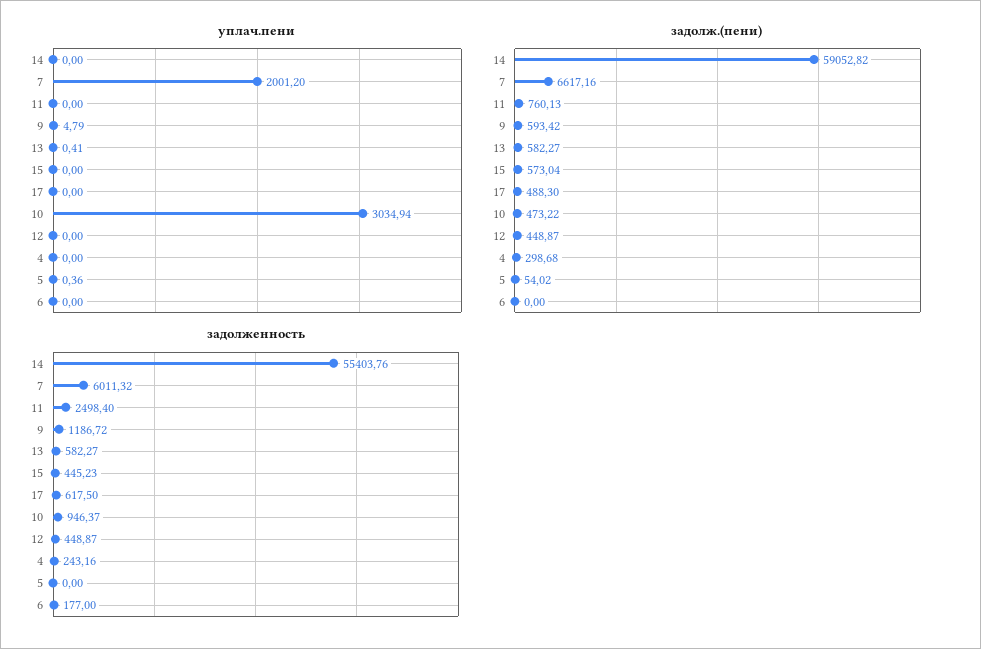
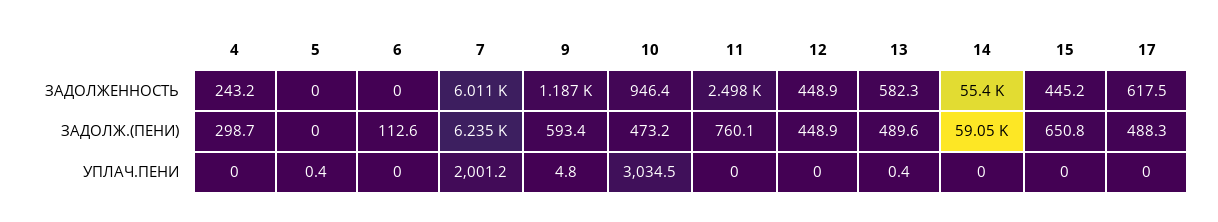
уплач.пени, 10: 3034.94 -> 3034.5
задолж.(пени), 7: 6617.16 -> 6235
задолж.(пени), 13: 582.27 -> 489.6
задолж.(пени), 15: 573.04 -> 650.8
задолж.(пени), 5: 54.02 -> 0
задолж.(пени), 6: 0 -> 112.6
задолженность, 6: 177 -> 0

